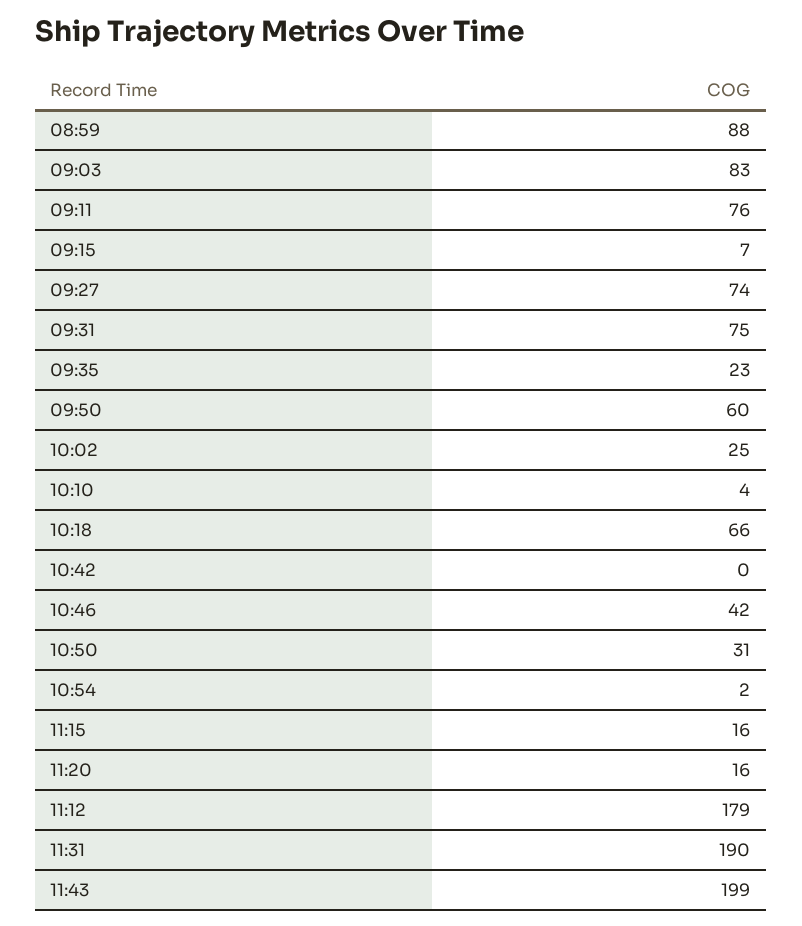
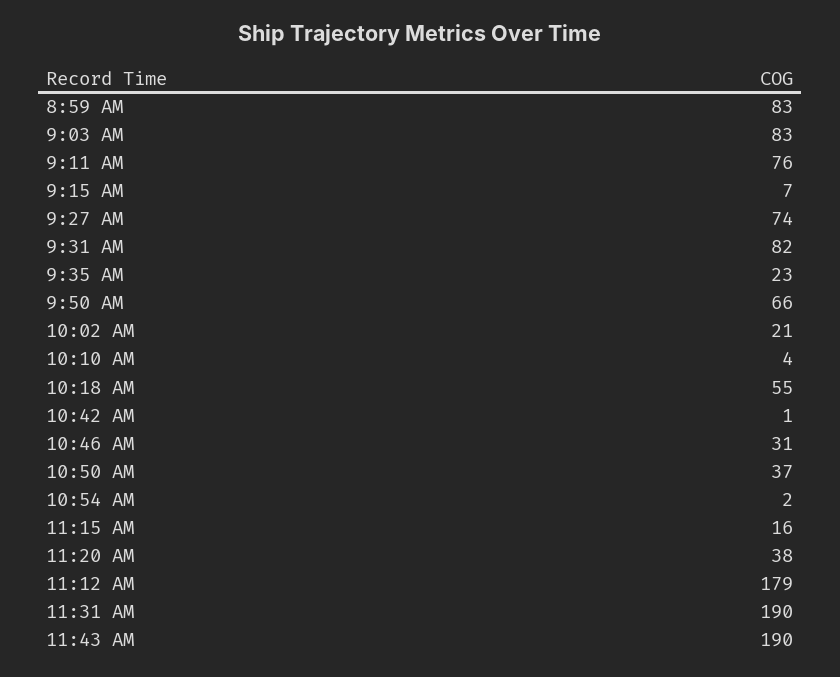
08:59: 88 -> 83
09:31: 75 -> 82
09:50: 60 -> 66
10:02: 25 -> 21
10:18: 66 -> 55
10:42: 0 -> 1
10:46: 42 -> 31
10:50: 31 -> 37
11:20: 16 -> 38
11:43: 199 -> 190

